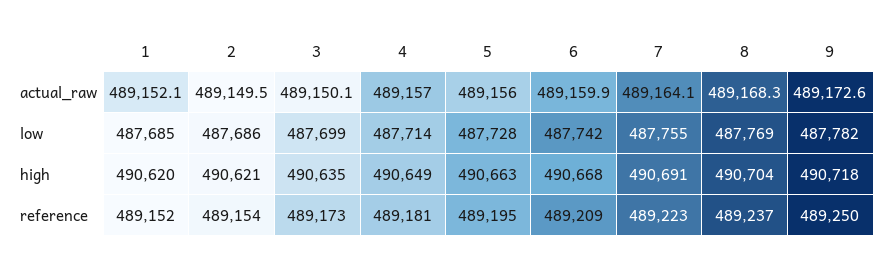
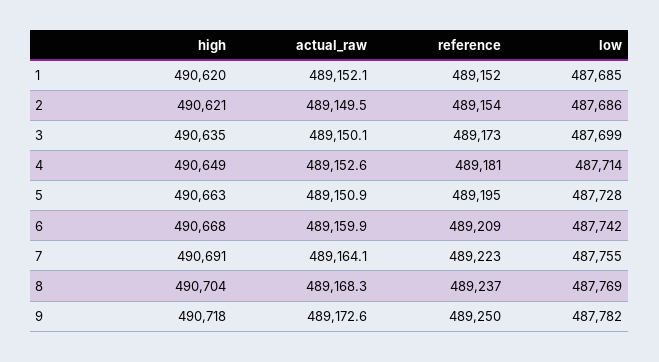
4, actual_raw: 489157 -> 489152.6
5, actual_raw: 489156 -> 489150.9

